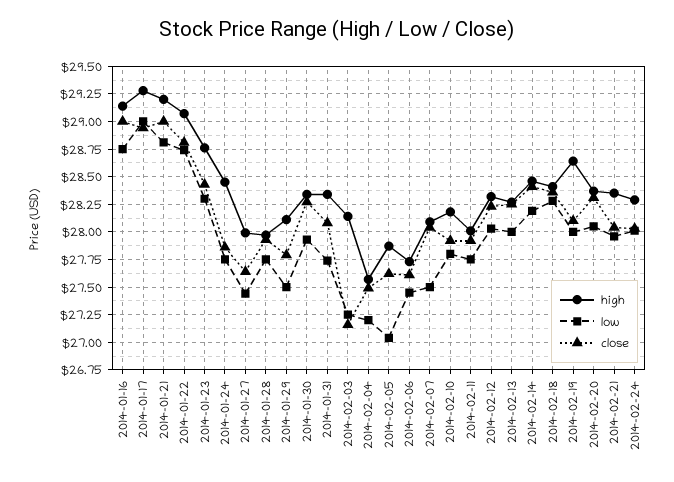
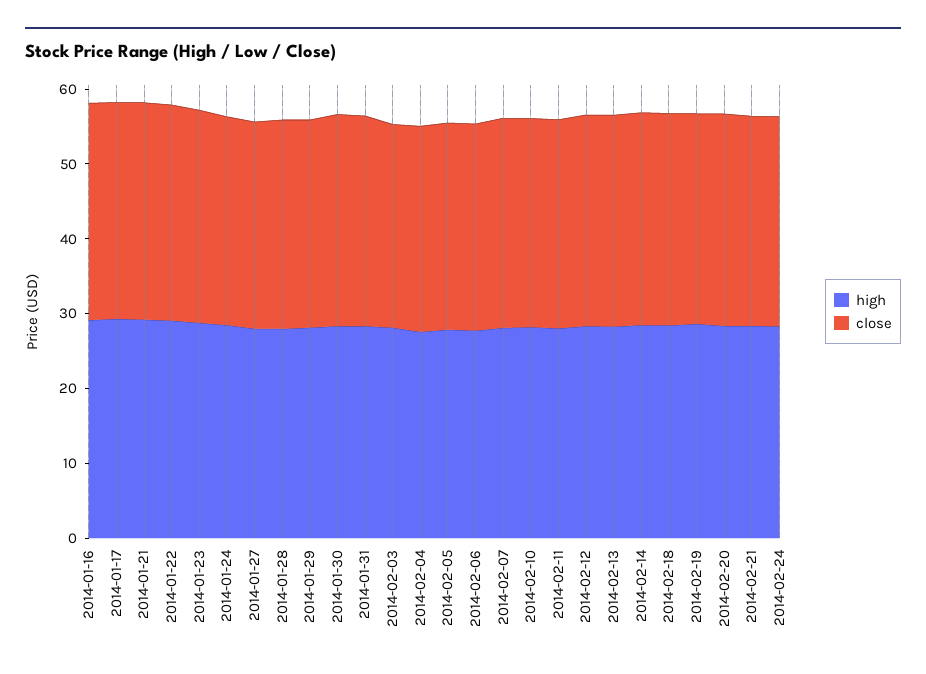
low, 2014-01-16: 28.75 -> none
low, 2014-01-17: 29 -> none
low, 2014-01-21: 28.75 -> none
low, 2014-01-22: 28.75 -> none
low, 2014-01-23: 28.25 -> none
low, 2014-01-24: 27.75 -> none
low, 2014-01-27: 27.5 -> none
low, 2014-01-28: 27.75 -> none
low, 2014-01-29: 27.5 -> none
low, 2014-01-30: 28 -> none
low, 2014-01-31: 27.75 -> none
low, 2014-02-03: 27.25 -> none
low, 2014-02-04: 27.25 -> none
low, 2014-02-05: 27 -> none
low, 2014-02-06: 27.5 -> none
low, 2014-02-07: 27.5 -> none
low, 2014-02-10: 27.75 -> none
low, 2014-02-11: 27.75 -> none
low, 2014-02-12: 28 -> none
low, 2014-02-13: 28 -> none
low, 2014-02-14: 28.25 -> none
low, 2014-02-18: 28.25 -> none
low, 2014-02-19: 28 -> none
low, 2014-02-20: 28 -> none
low, 2014-02-21: 28 -> none
low, 2014-02-24: 28 -> none

